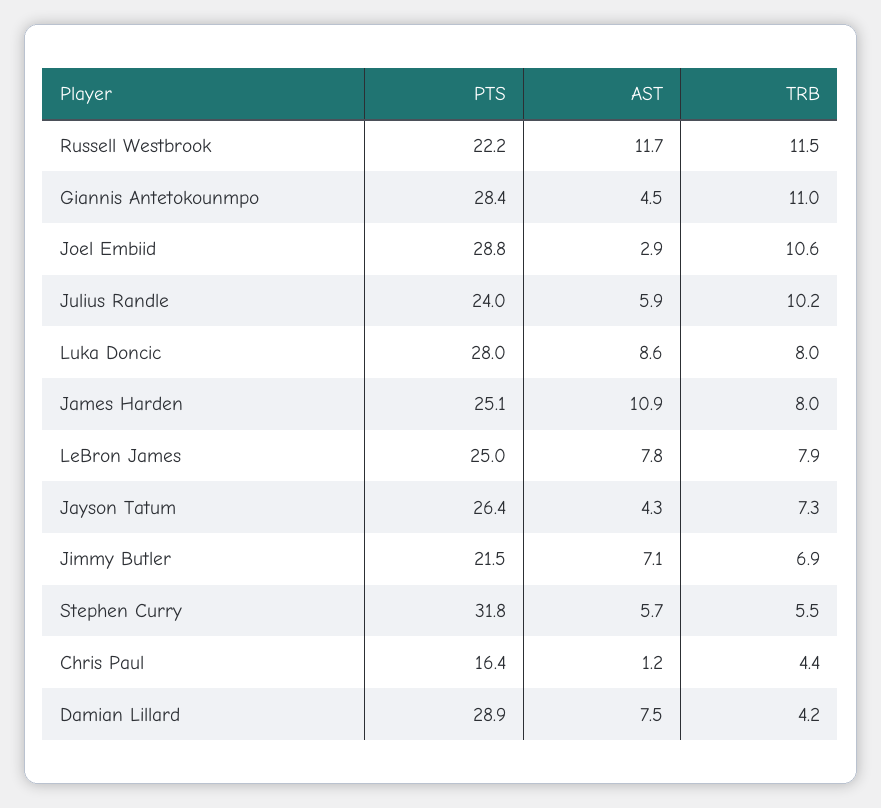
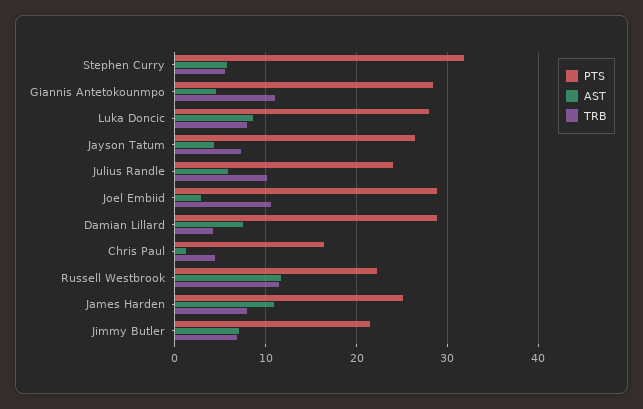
PTS, LeBron James: 25 -> none
AST, LeBron James: 7.8 -> none
TRB, LeBron James: 7.9 -> none

